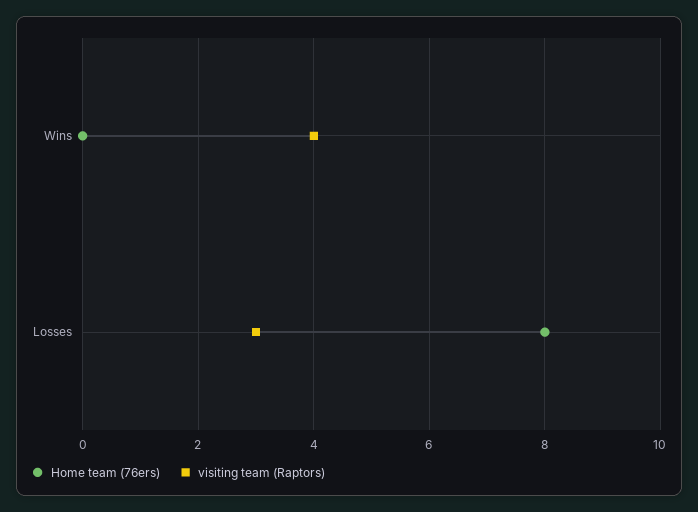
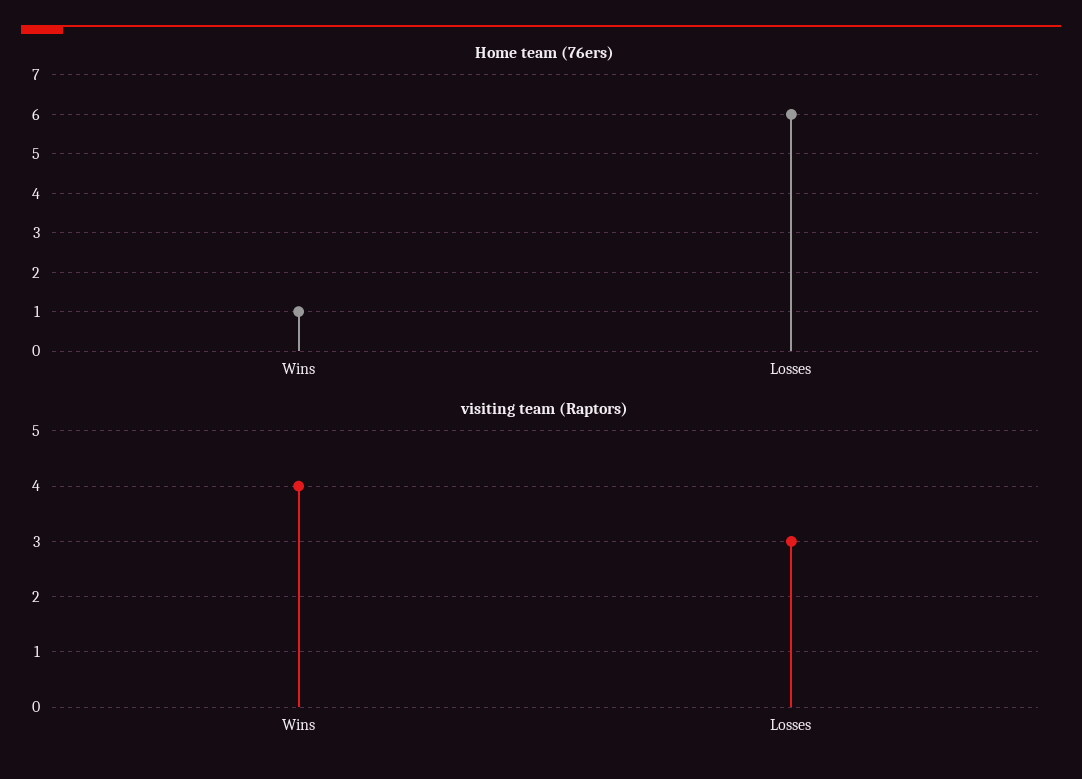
Home team (76ers), Wins: 0 -> 1
Home team (76ers), Losses: 8 -> 6

